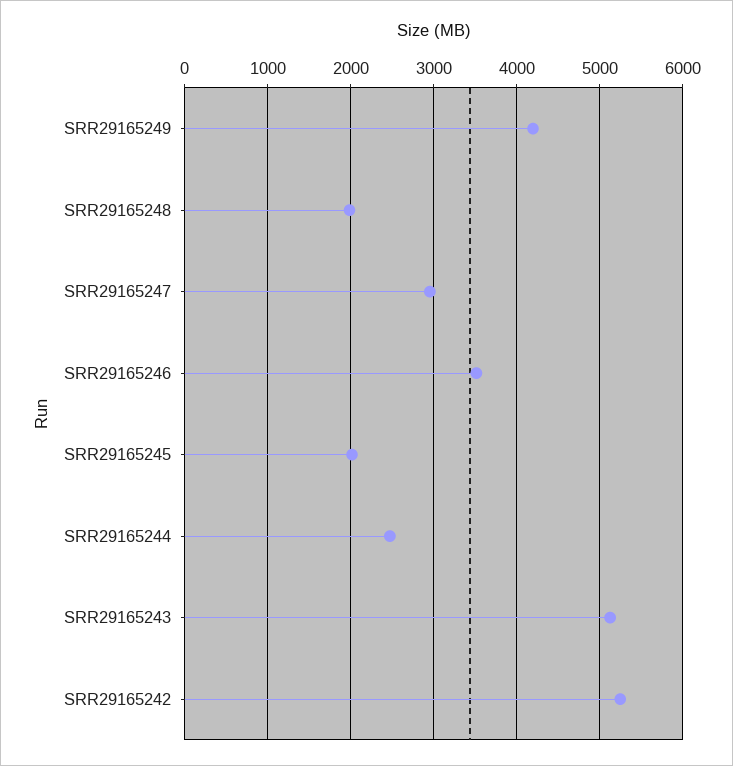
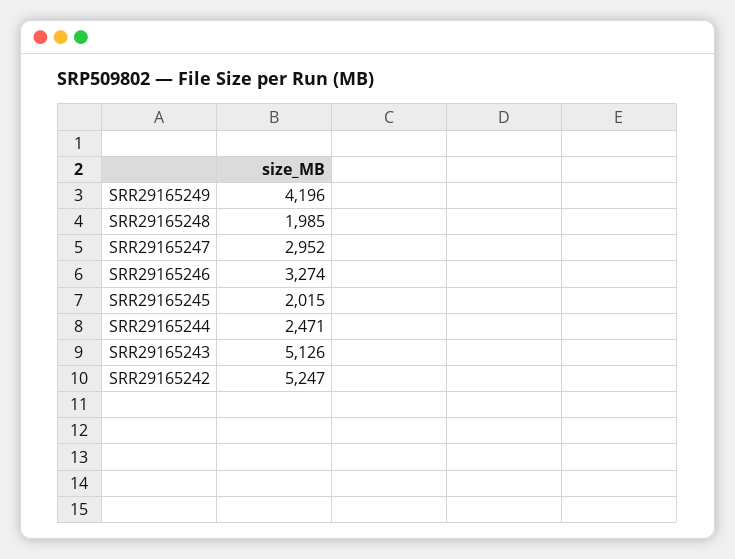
SRR29165246: 3500 -> 3274

